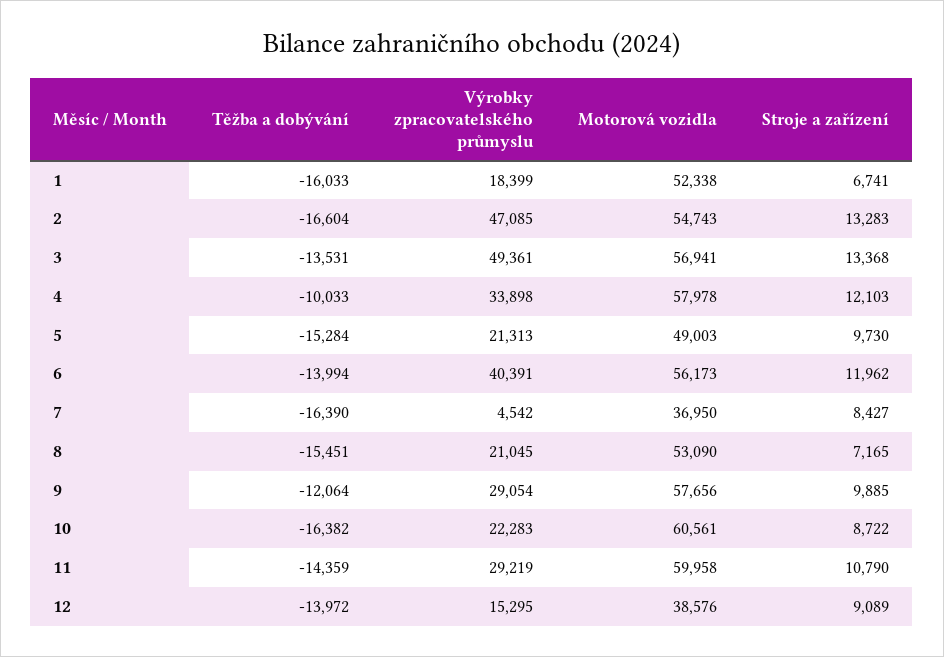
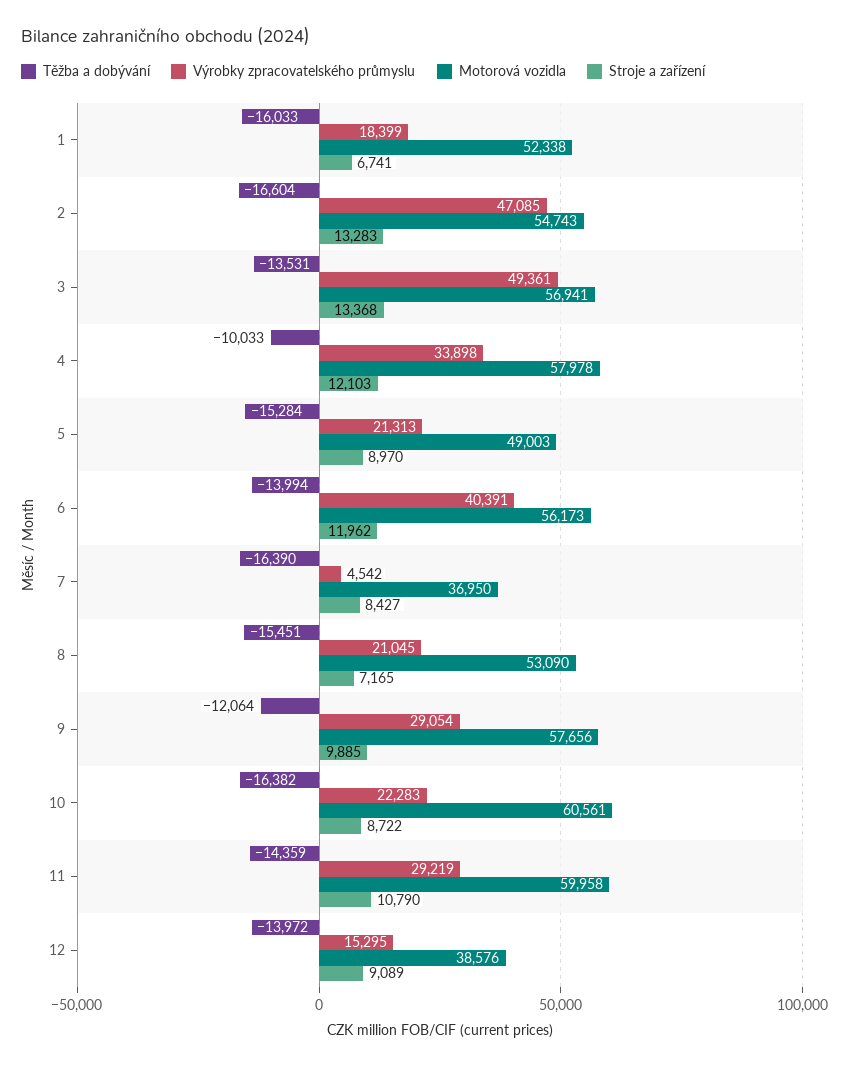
Stroje a zařízení, 5: 9730 -> 8970

